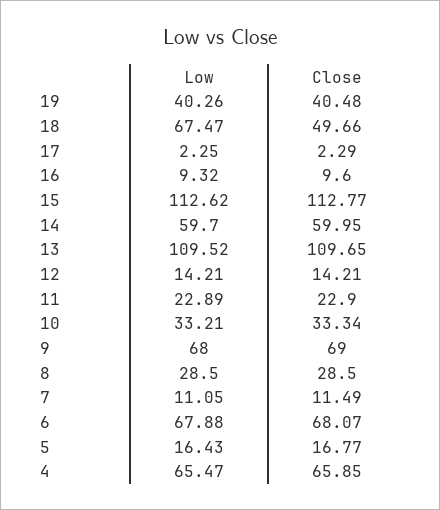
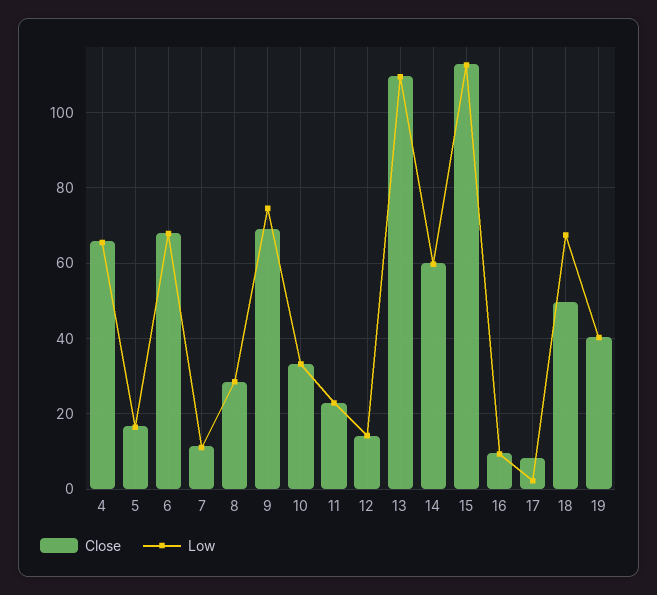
Close, 17: 2.29 -> 8
Low, 9: 68 -> 74

